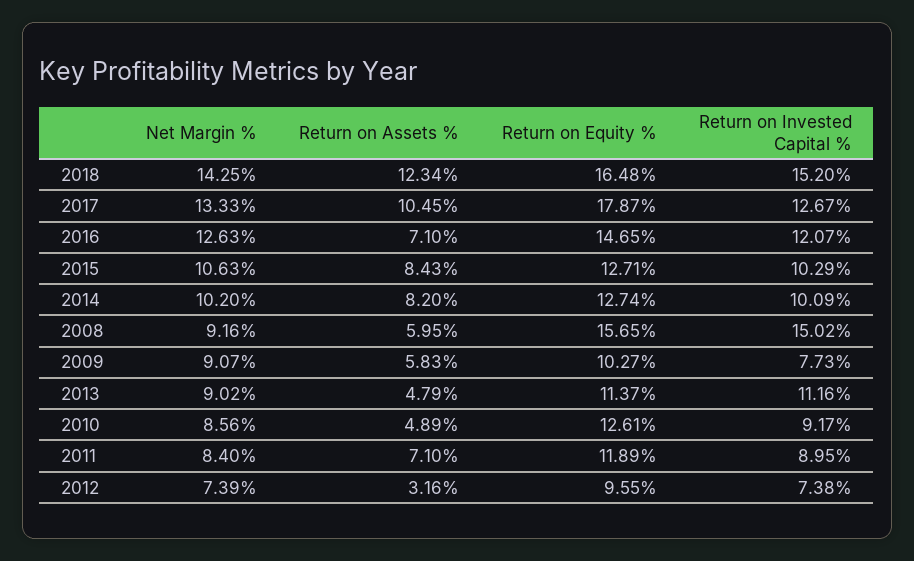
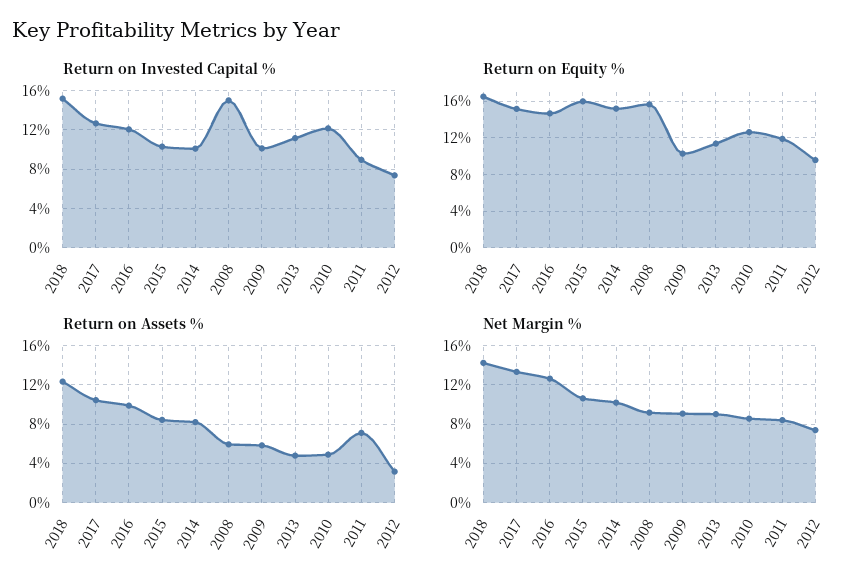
Return on Equity %, 2017: 17.87 -> 15
Return on Assets %, 2016: 7.1 -> 10
Return on Equity %, 2015: 12.71 -> 16
Return on Equity %, 2014: 12.74 -> 15
Return on Invested Capital %, 2009: 7.73 -> 10
Return on Invested Capital %, 2010: 9.17 -> 12

